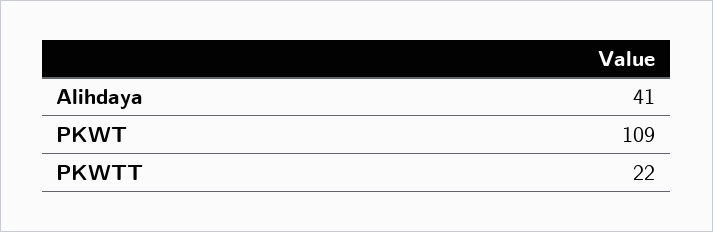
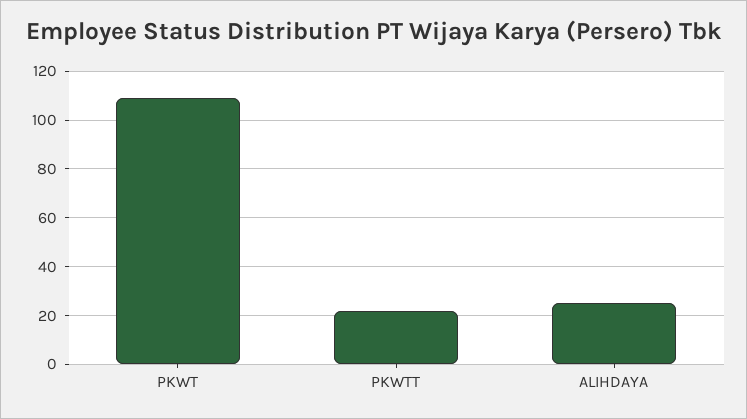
Alihdaya: 41 -> 25

